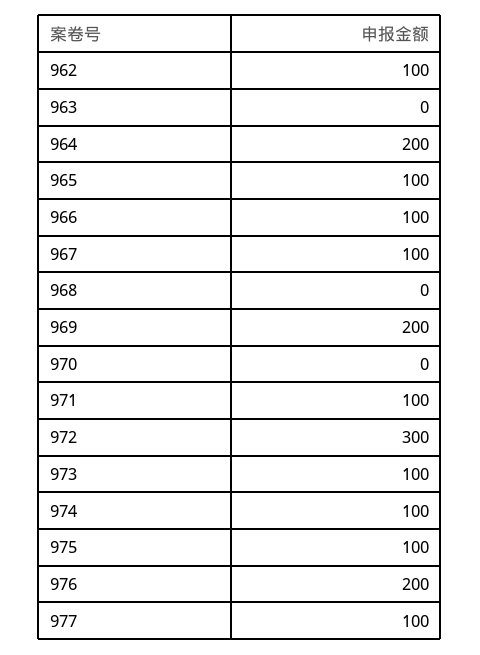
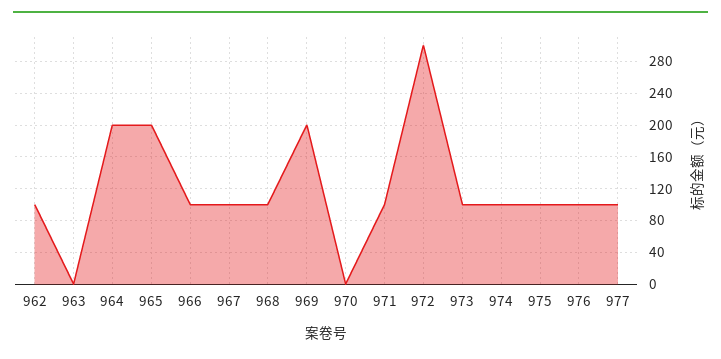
965: 100 -> 200
968: 0 -> 100
976: 200 -> 100

